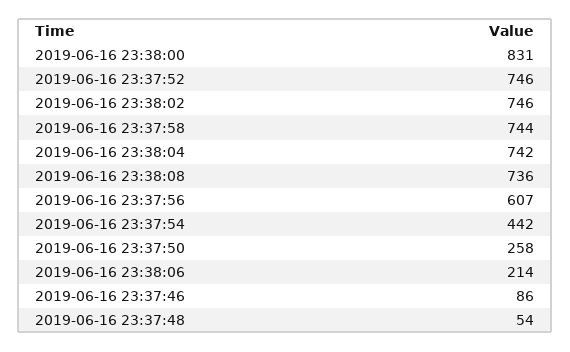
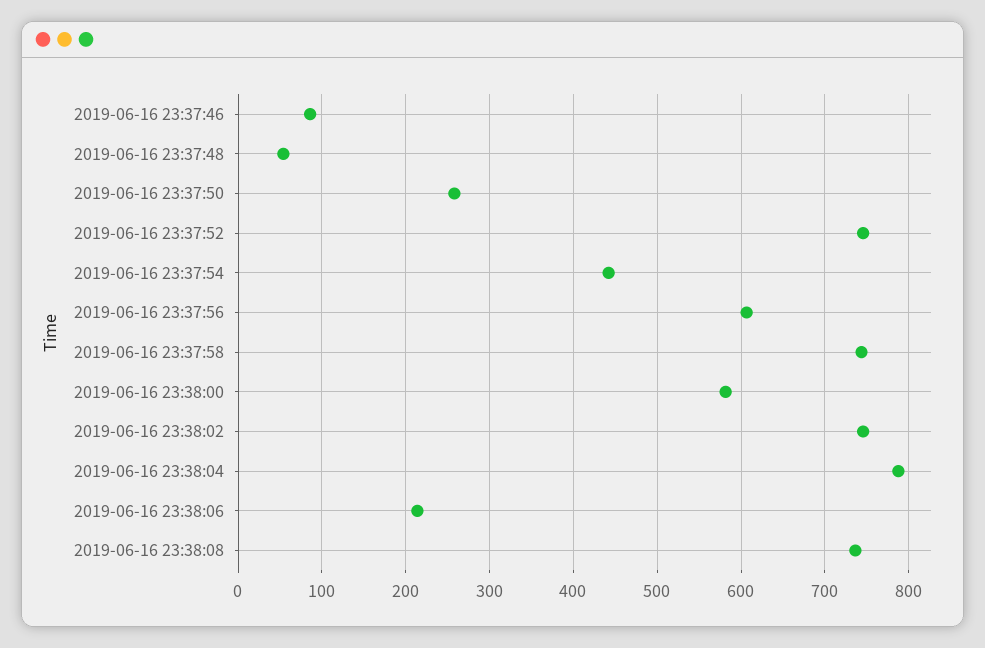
2019-06-16 23:38:00: 831 -> 580
2019-06-16 23:38:04: 742 -> 790

